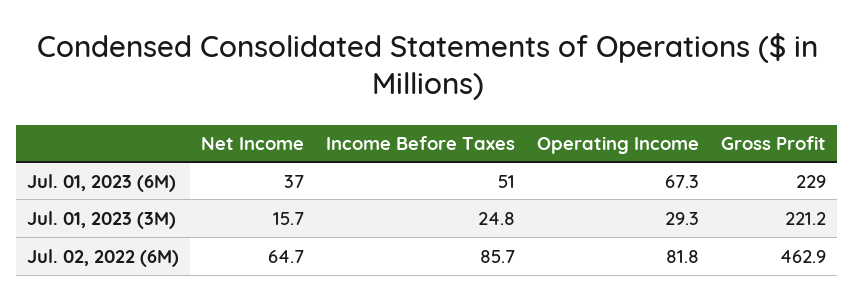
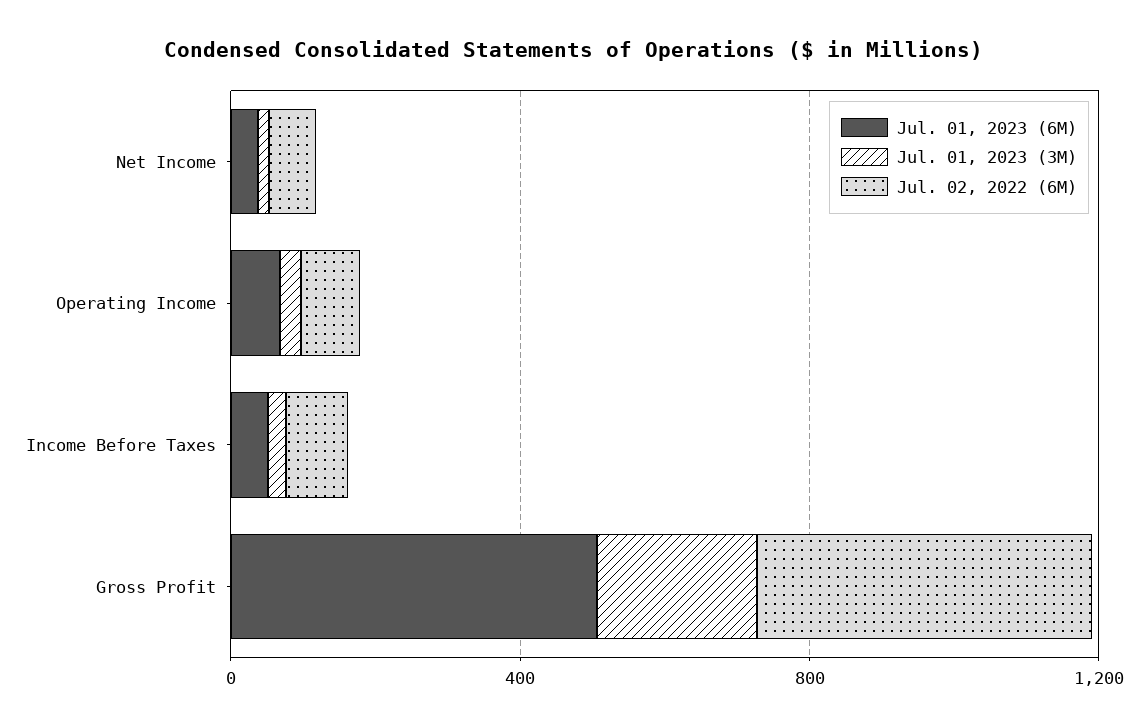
Jul. 01, 2023 (6M), Gross Profit: 229 -> 500

